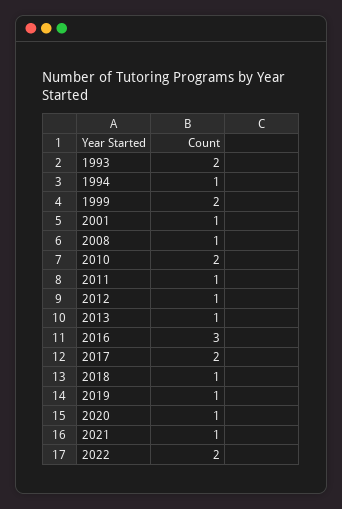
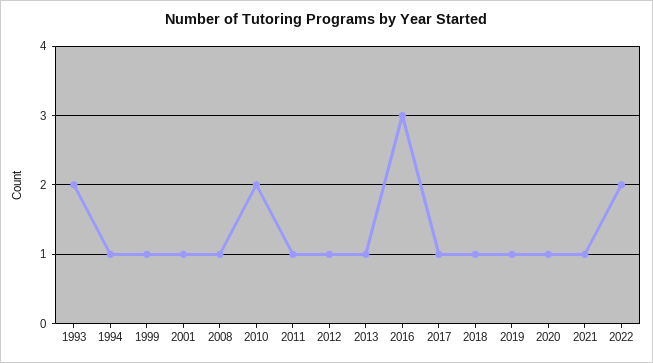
1999: 2 -> 1
2017: 2 -> 1

